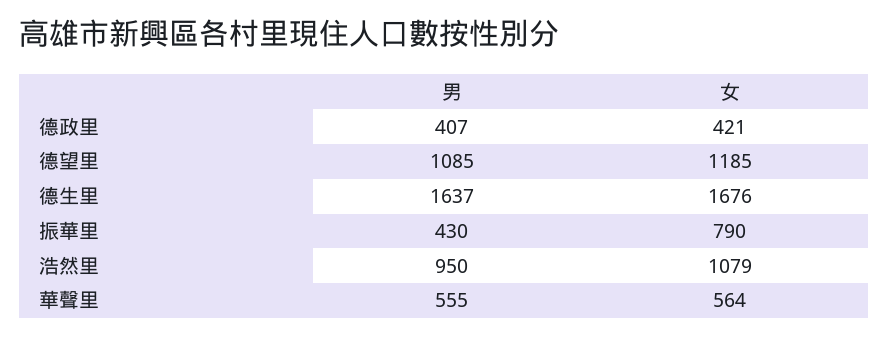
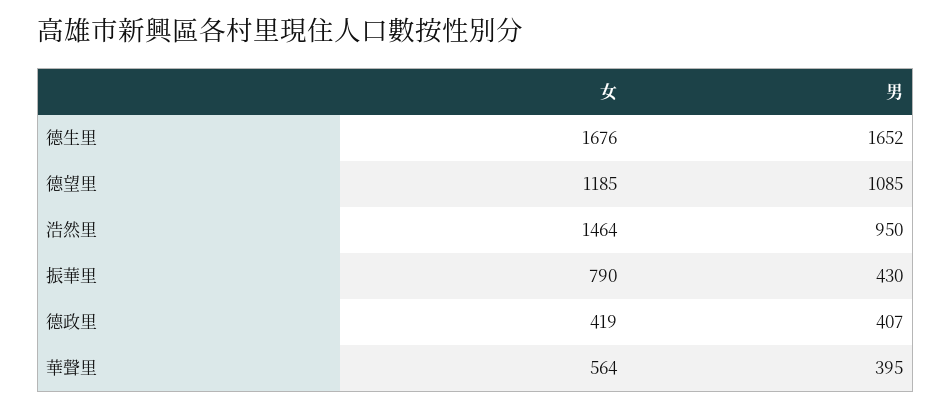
女, 德政里: 421 -> 419
男, 德生里: 1637 -> 1652
女, 浩然里: 1079 -> 1464
男, 華聲里: 555 -> 395

